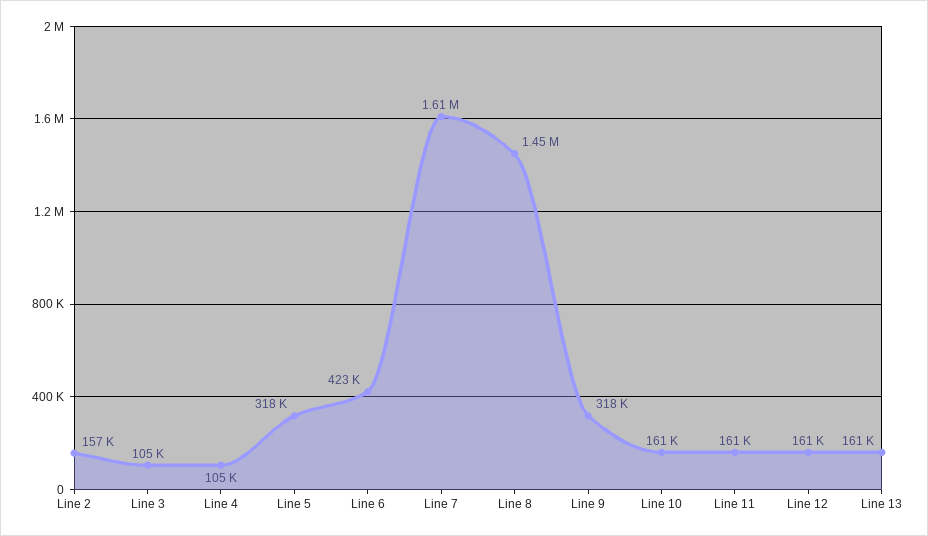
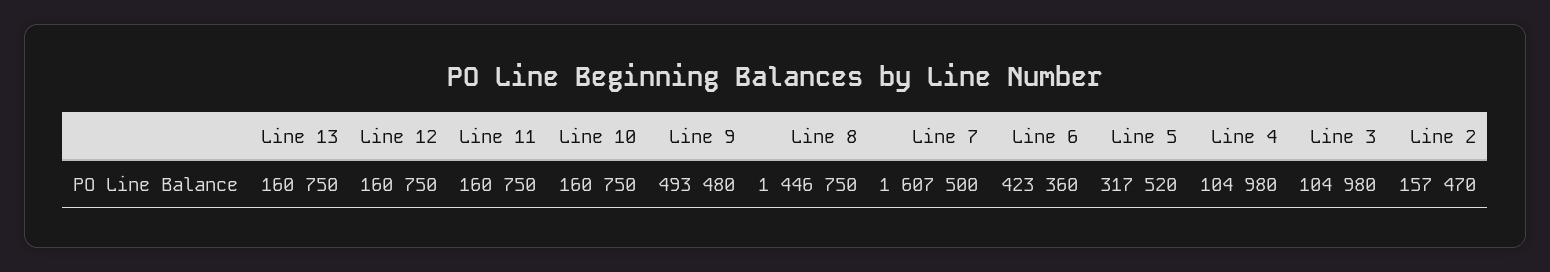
Line 9: 318000 -> 493480

